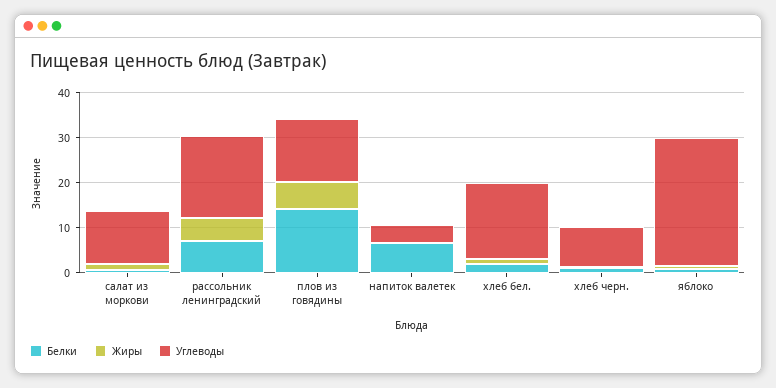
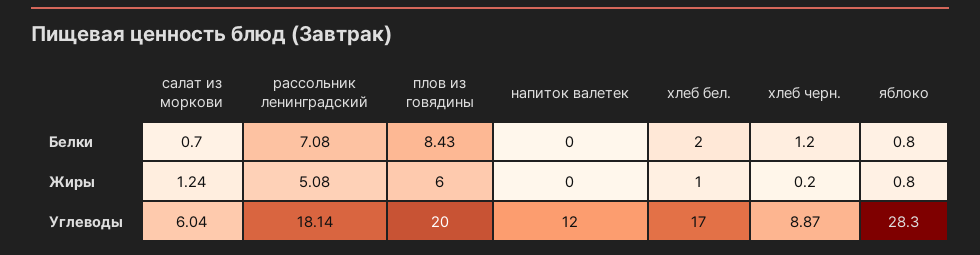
Углеводы, салат из моркови: 12 -> 6.04
Белки, плов из говядины: 14 -> 8.43
Углеводы, плов из говядины: 14 -> 20
Белки, напиток валетек: 6 -> 0
Углеводы, напиток валетек: 4 -> 12

